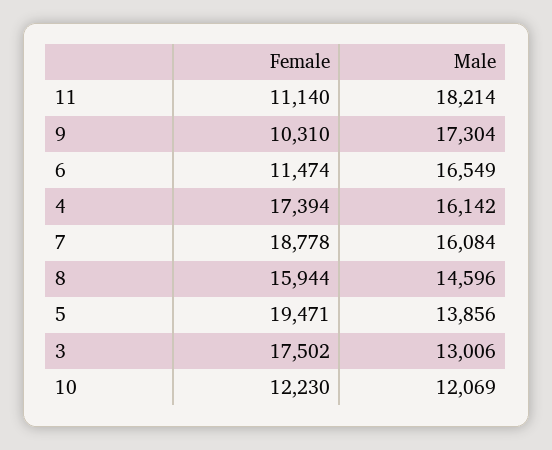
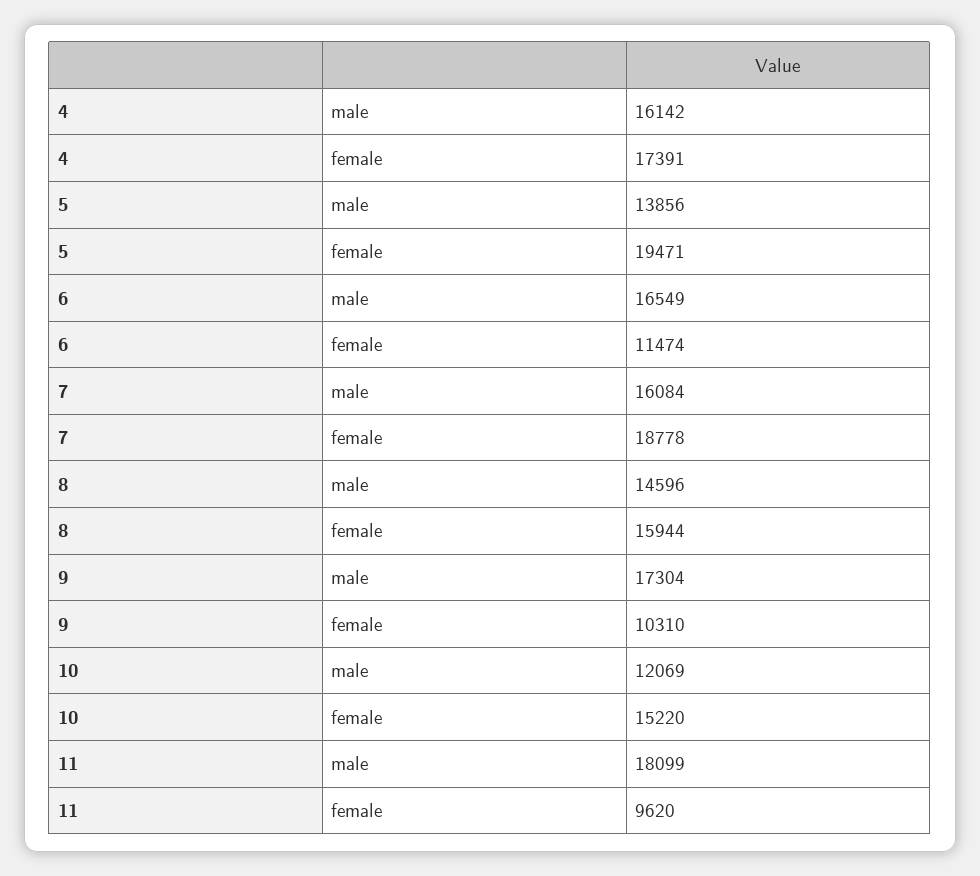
Female, 11: 11140 -> 9620
Male, 11: 18214 -> 18099
Female, 4: 17394 -> 17391
Female, 3: 17502 -> none
Male, 3: 13006 -> none
Female, 10: 12230 -> 15220

